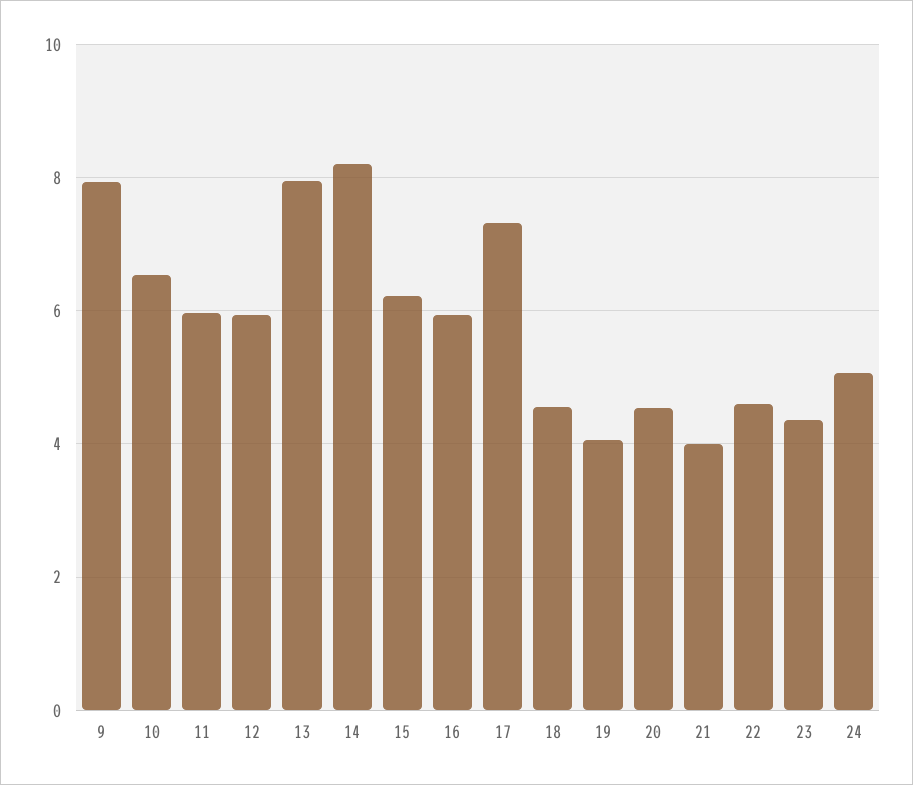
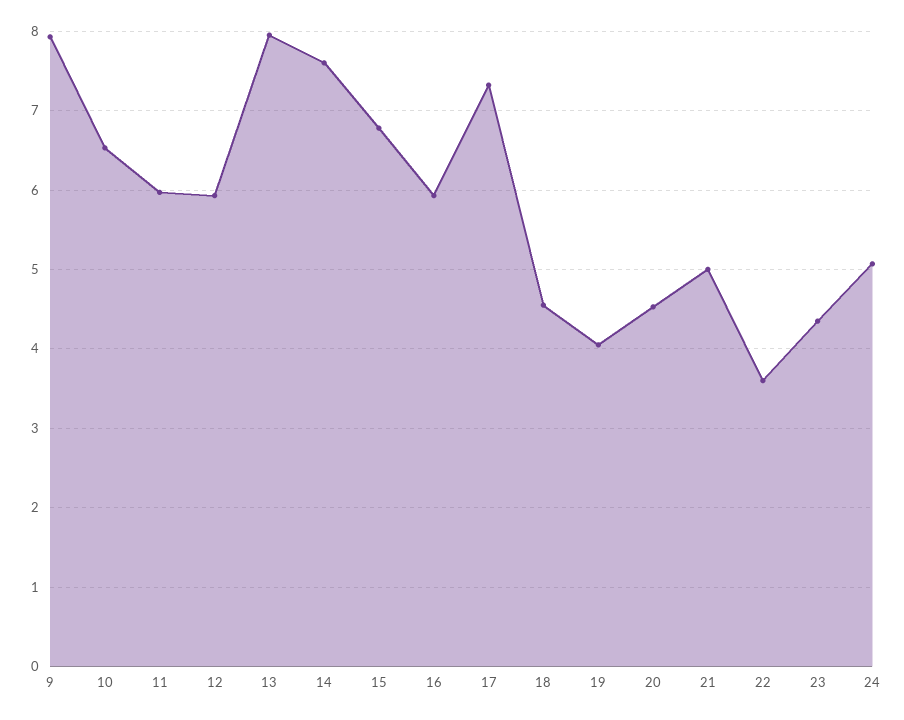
14: 8.2 -> 7.6
15: 6.2 -> 6.8
21: 4 -> 5
22: 4.6 -> 3.6

